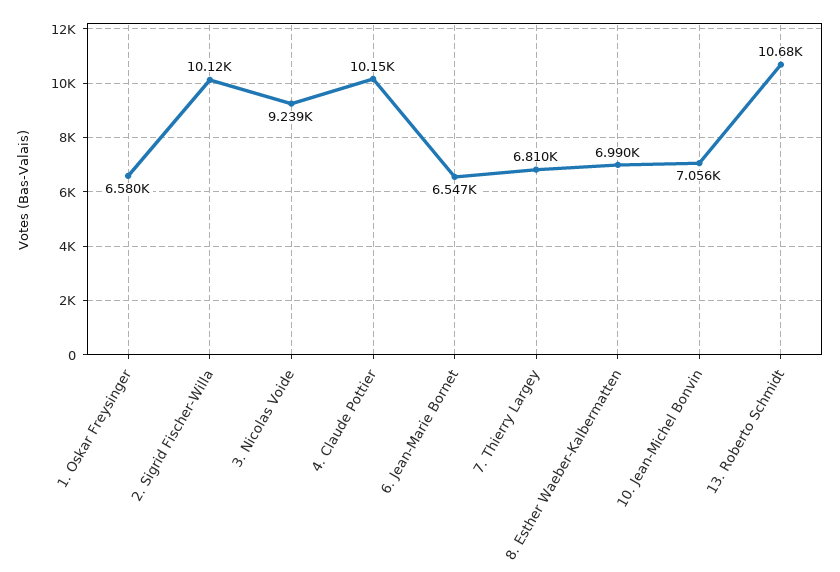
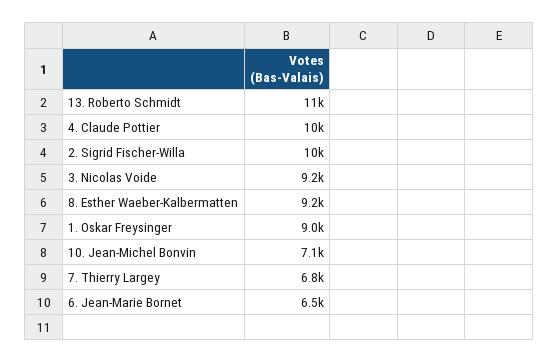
1. Oskar Freysinger: 6580 -> 9000
8. Esther Waeber-Kalbermatten: 6990 -> 9200

